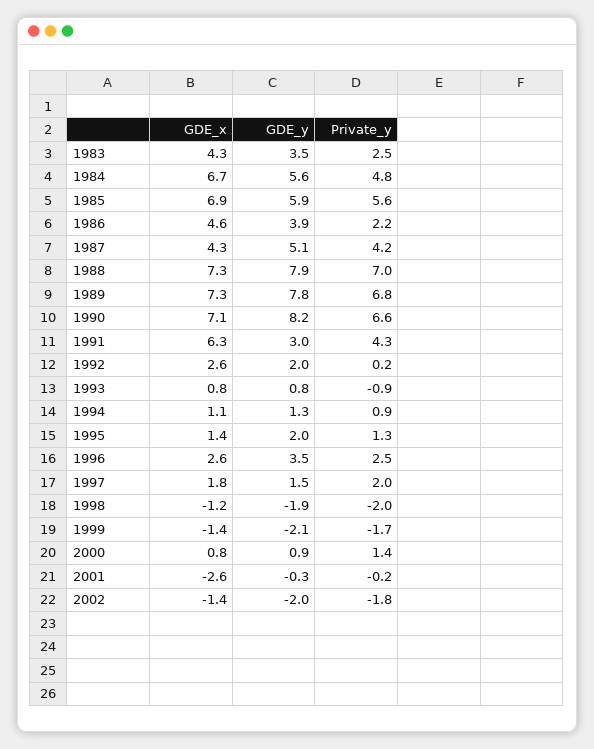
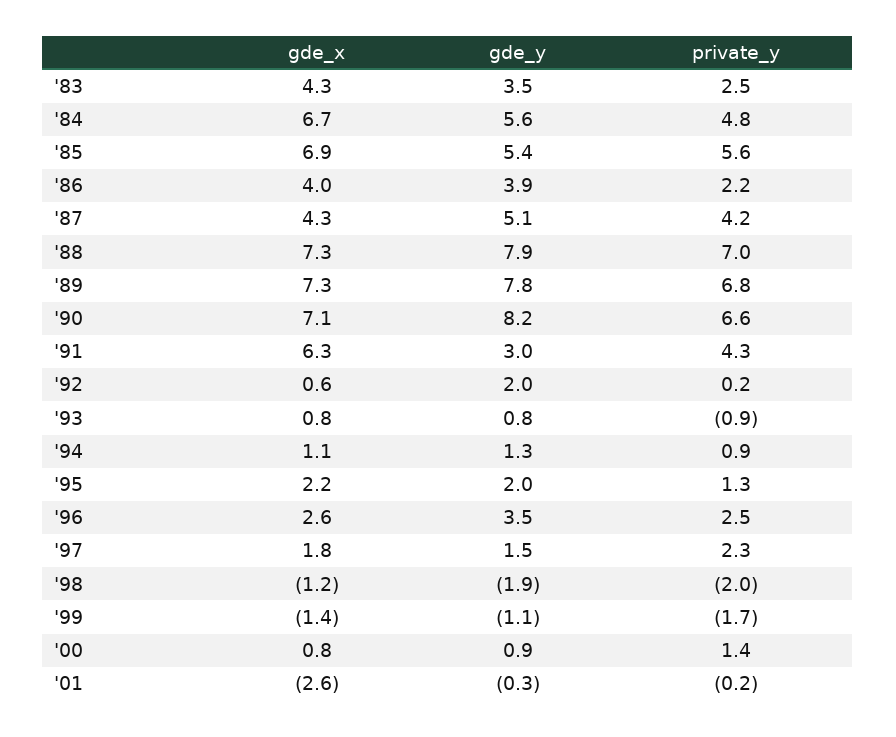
GDE_y, 1985: 5.9 -> 5.4
GDE_x, 1986: 4.6 -> 4
GDE_x, 1992: 2.6 -> 0.6
GDE_x, 1995: 1.4 -> 2.2
Private_y, 1997: 2 -> 2.3
GDE_y, 1999: -2.1 -> -1.1
GDE_x, 2002: -1.4 -> none
GDE_y, 2002: -2 -> none
Private_y, 2002: -1.8 -> none

